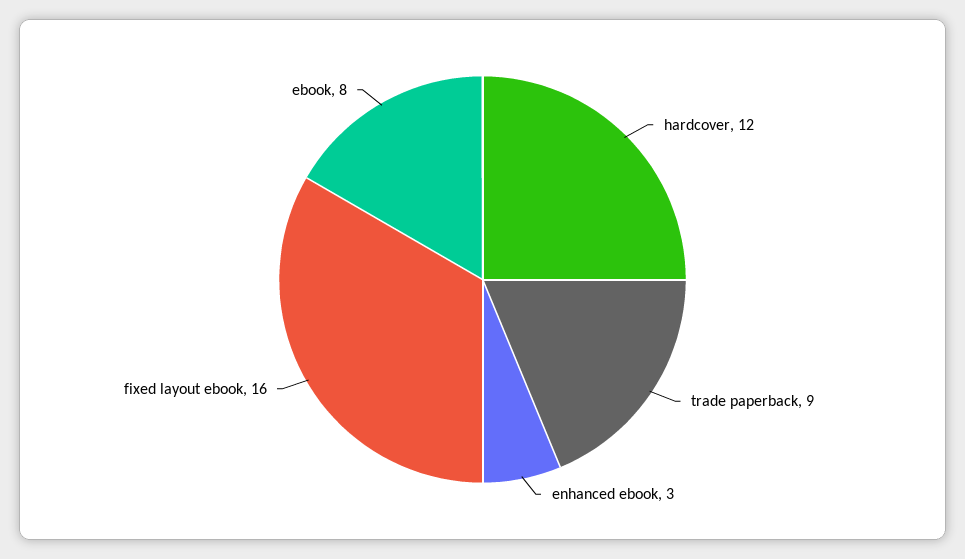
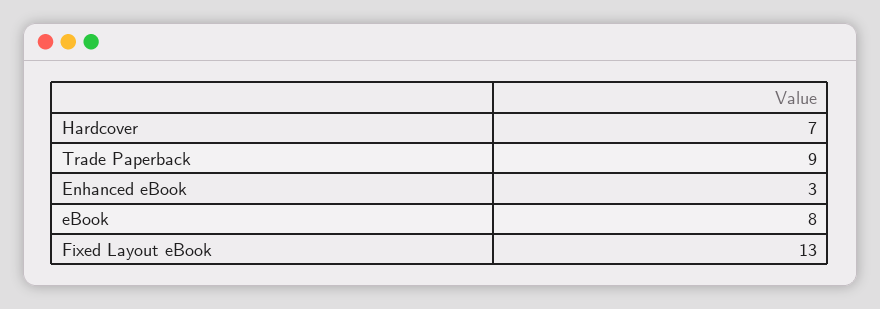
hardcover: 12 -> 7
fixed layout ebook: 16 -> 13

